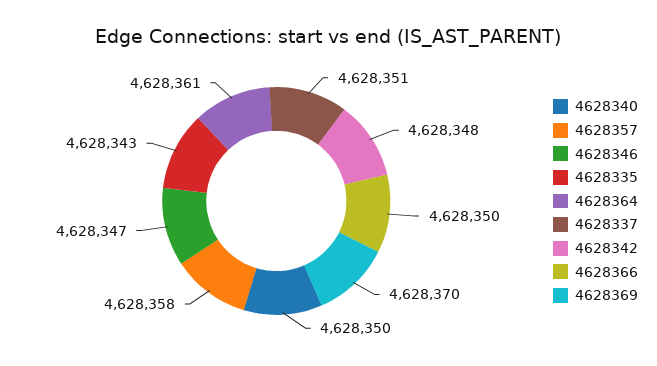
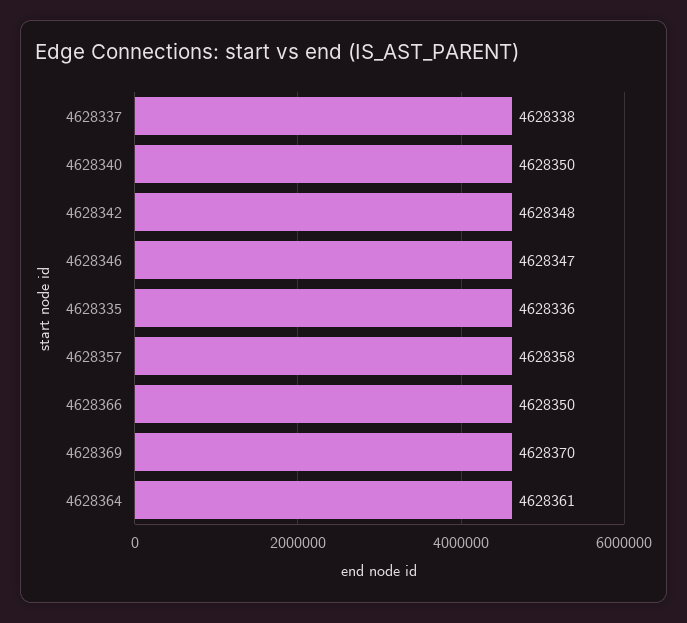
4628335: 4628343 -> 4628336
4628337: 4628351 -> 4628338

